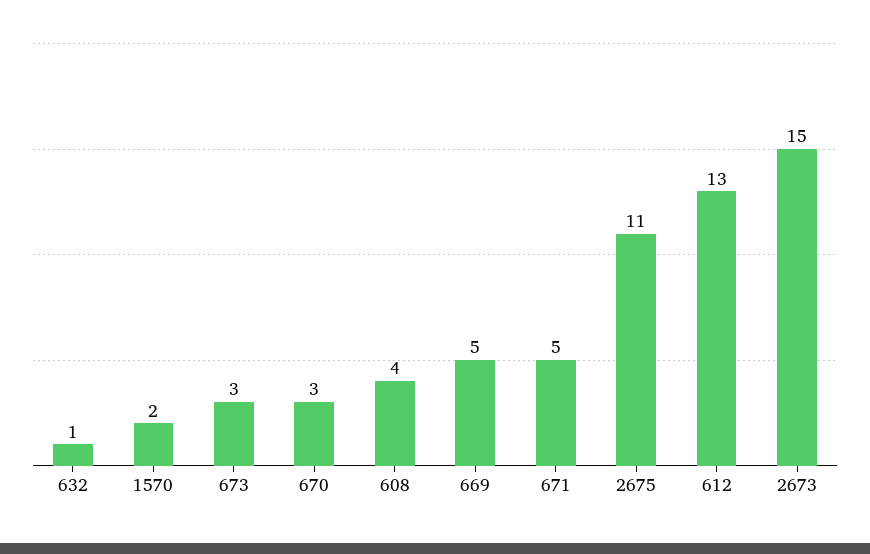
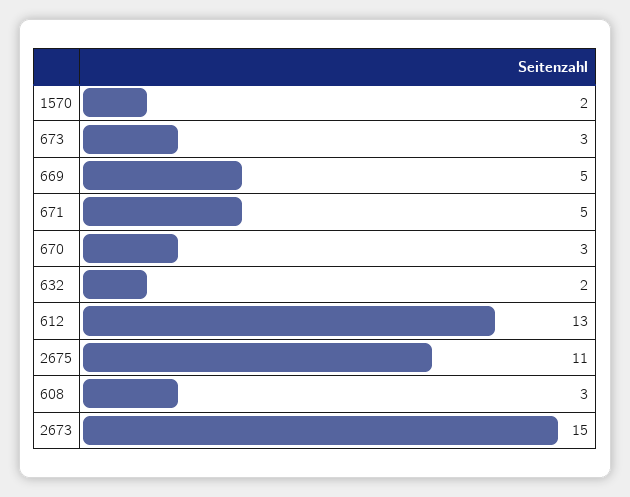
632: 1 -> 2
608: 4 -> 3

